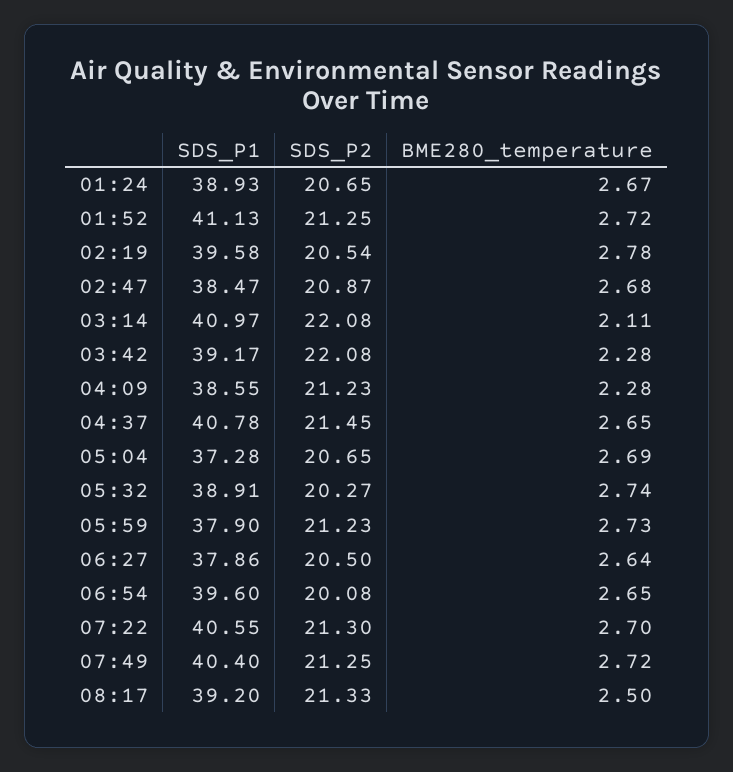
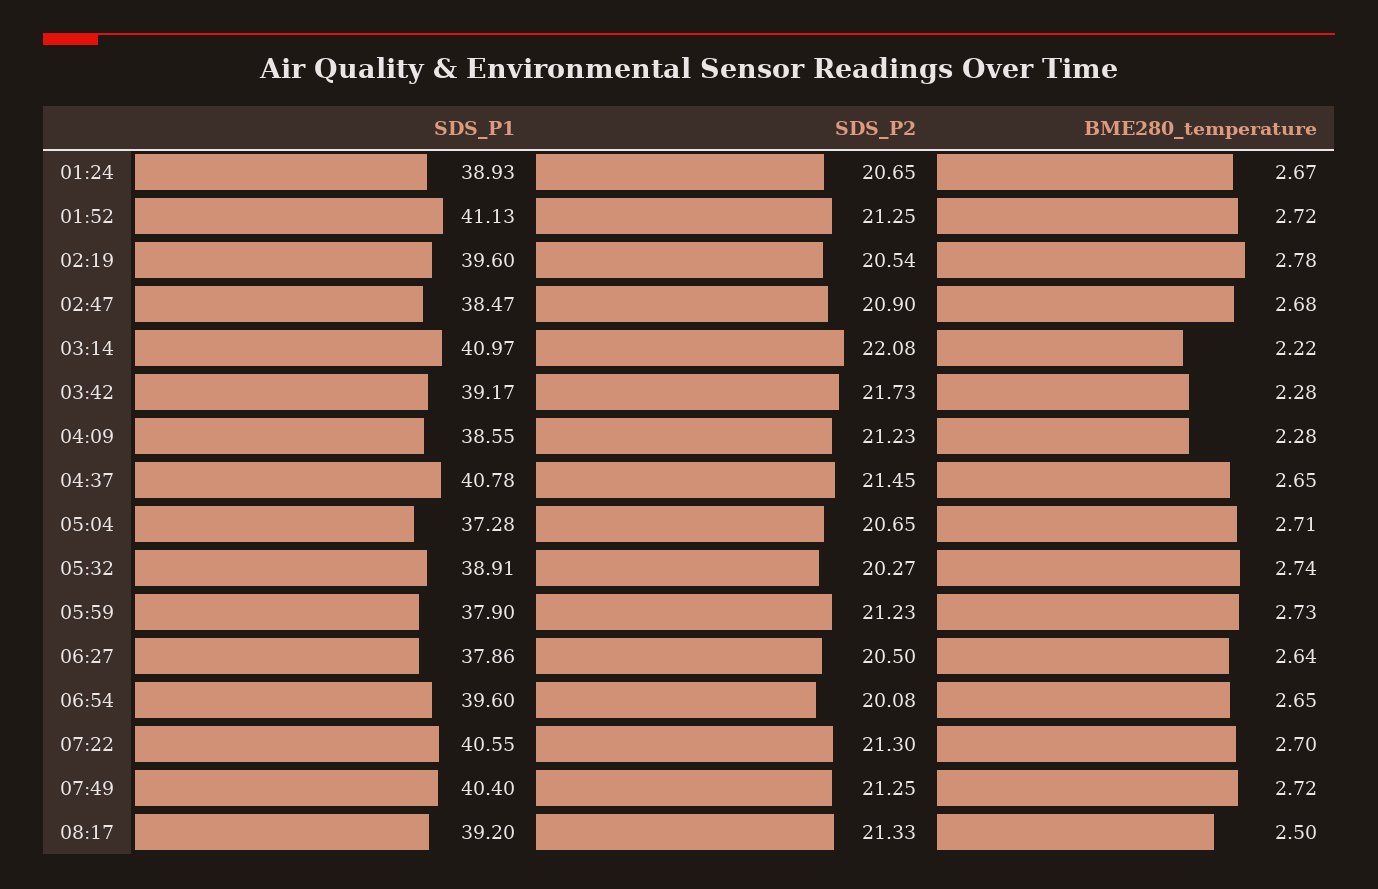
SDS_P1, 02:19: 39.58 -> 39.6
SDS_P2, 02:47: 20.87 -> 20.9
BME280_temperature, 03:14: 2.11 -> 2.22
SDS_P2, 03:42: 22.08 -> 21.73
BME280_temperature, 05:04: 2.69 -> 2.71

